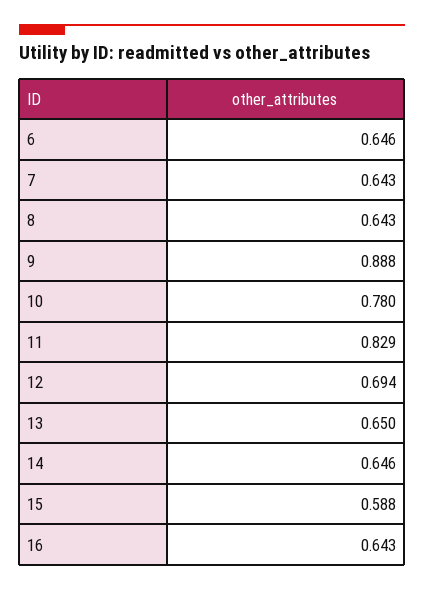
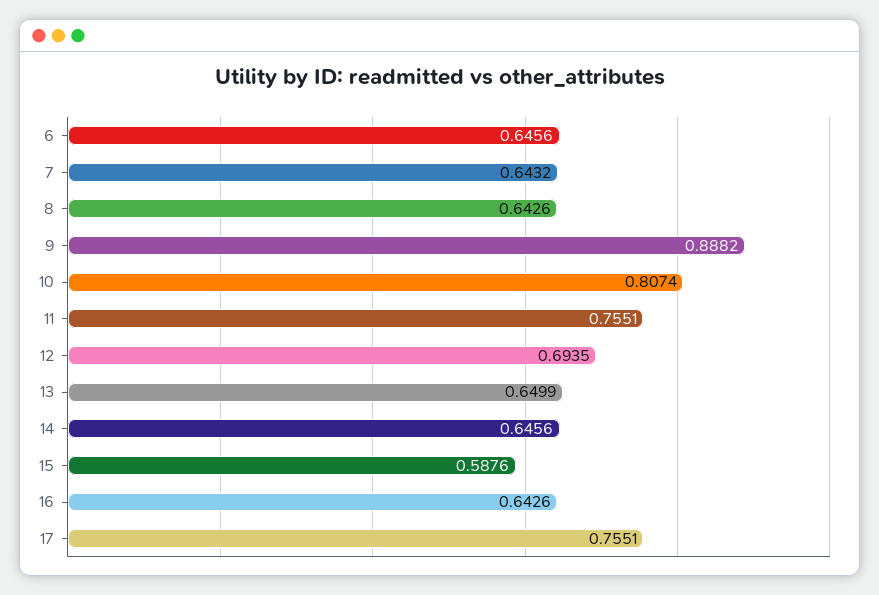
10: 0.78 -> 0.8074
11: 0.829 -> 0.7551
17: none -> 0.7551

